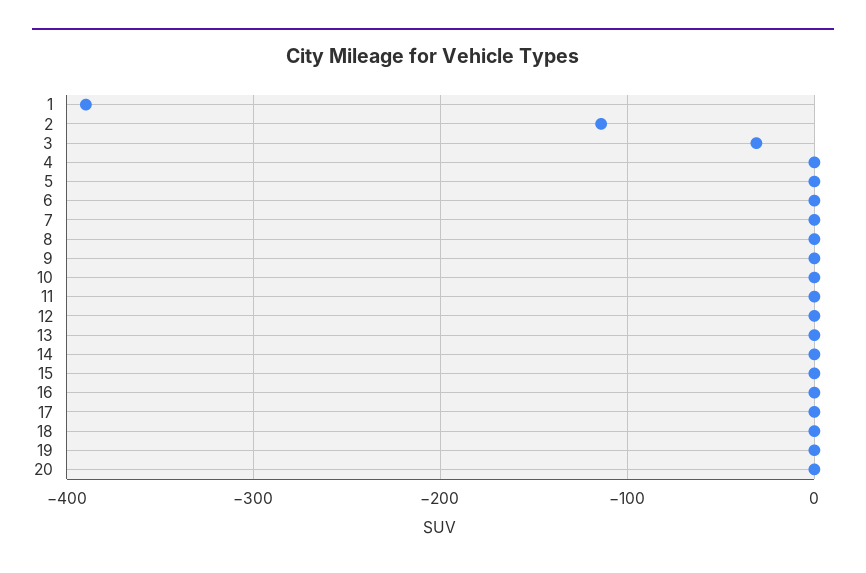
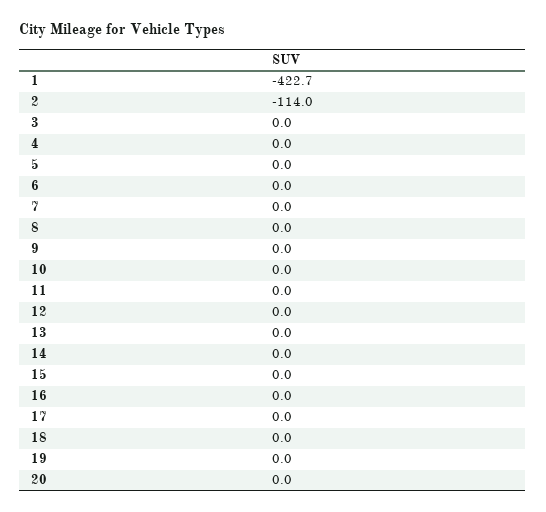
1: -390 -> -422.7
3: -30 -> 0

